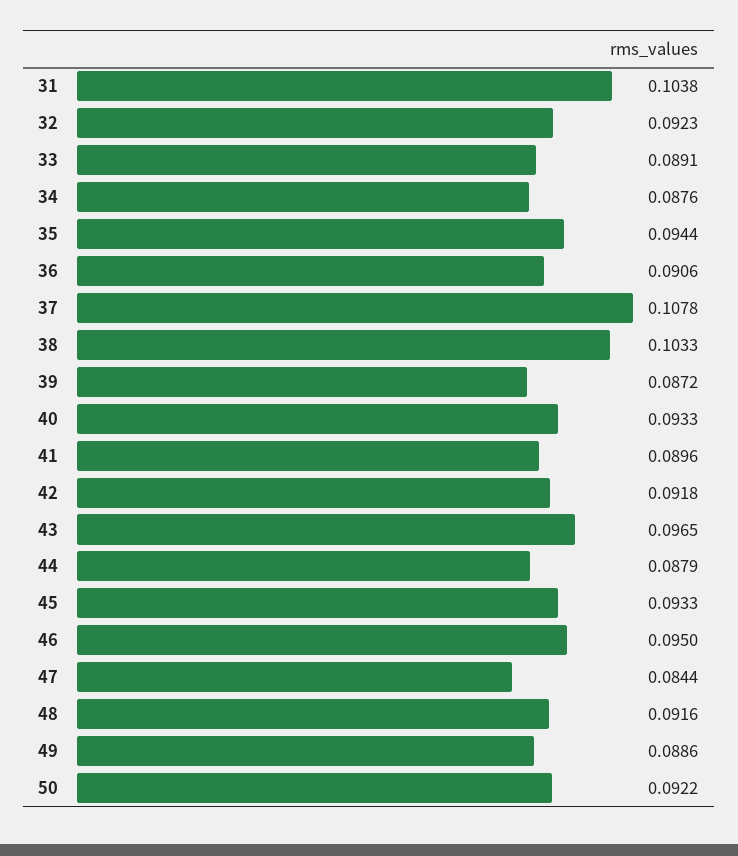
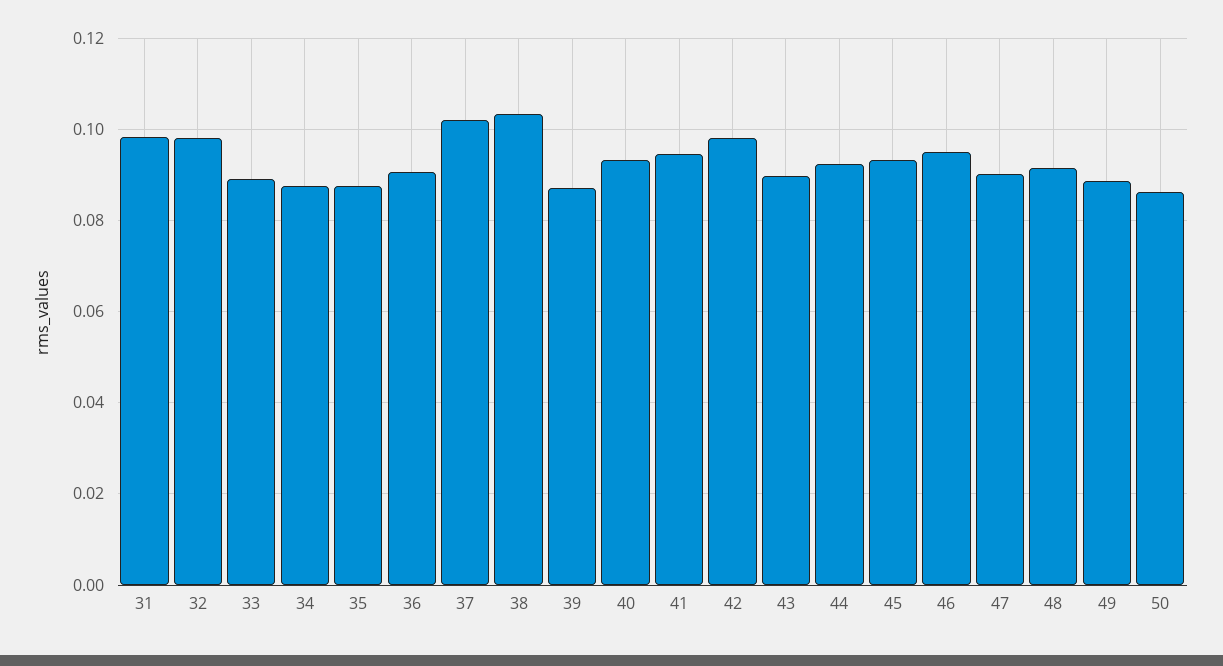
31: 0.1038 -> 0.098
32: 0.0923 -> 0.098
35: 0.0944 -> 0.088
37: 0.1078 -> 0.102
41: 0.0896 -> 0.094
42: 0.0918 -> 0.098
43: 0.0965 -> 0.09
44: 0.0879 -> 0.092
47: 0.0844 -> 0.09
50: 0.0922 -> 0.086

